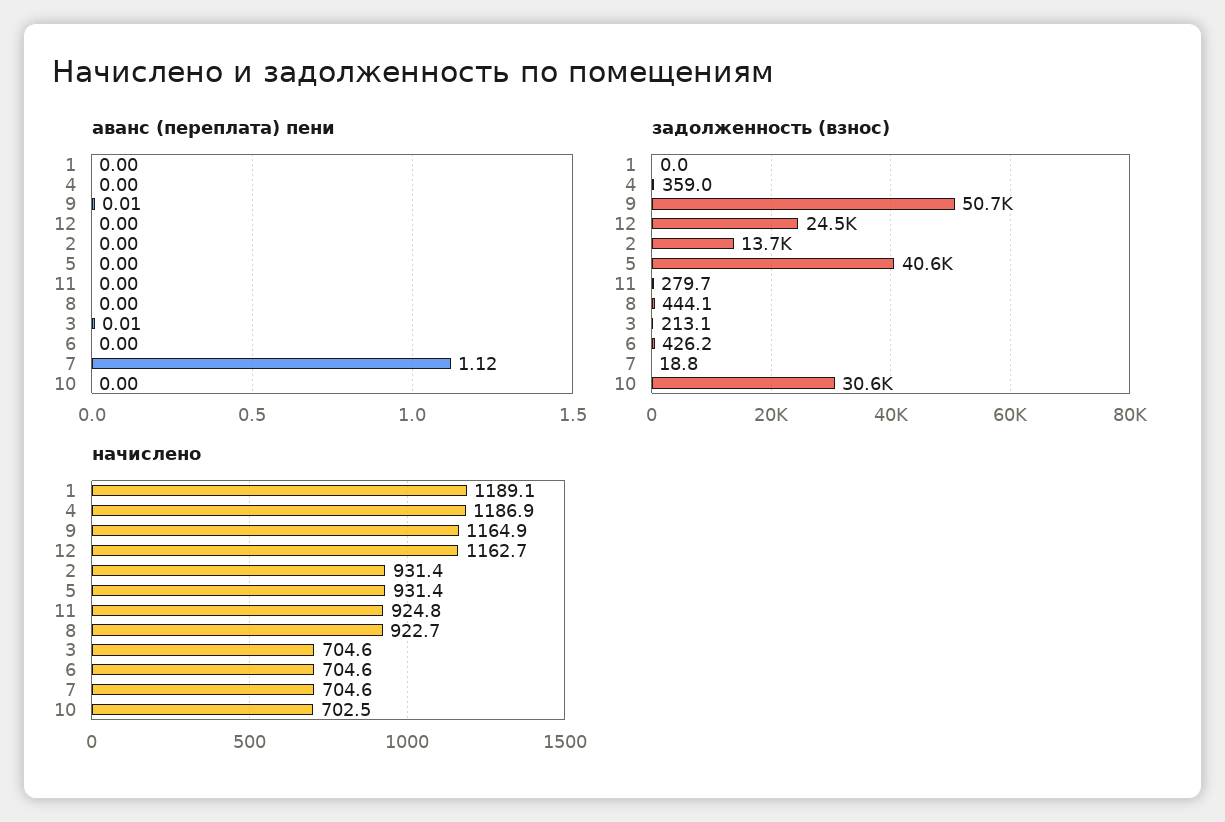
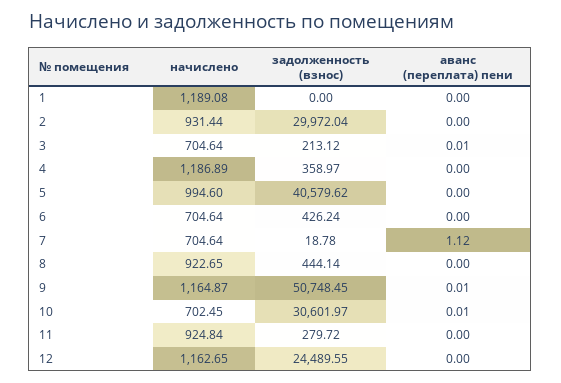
аванс (переплата) пени, 10: 0 -> 0.01
задолженность (взнос), 2: 13700 -> 29972.04
начислено, 5: 931.4 -> 994.6

